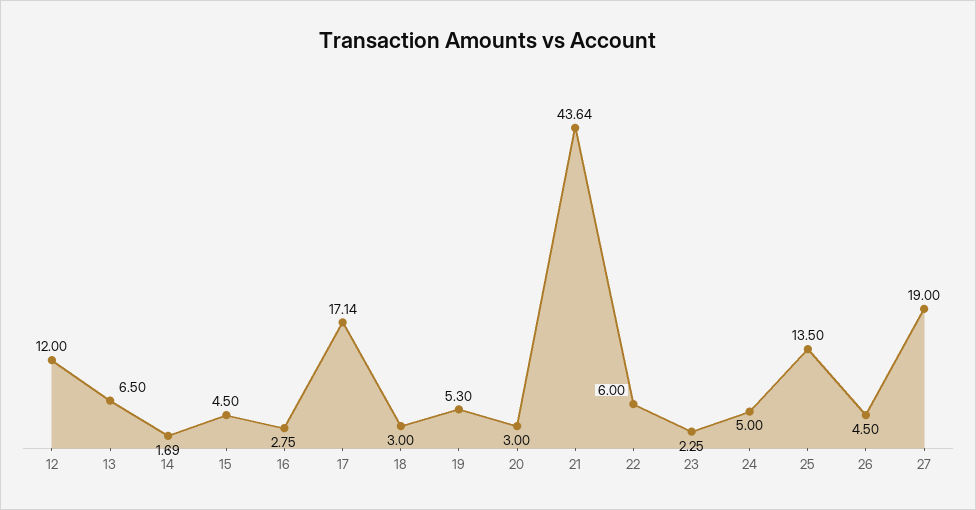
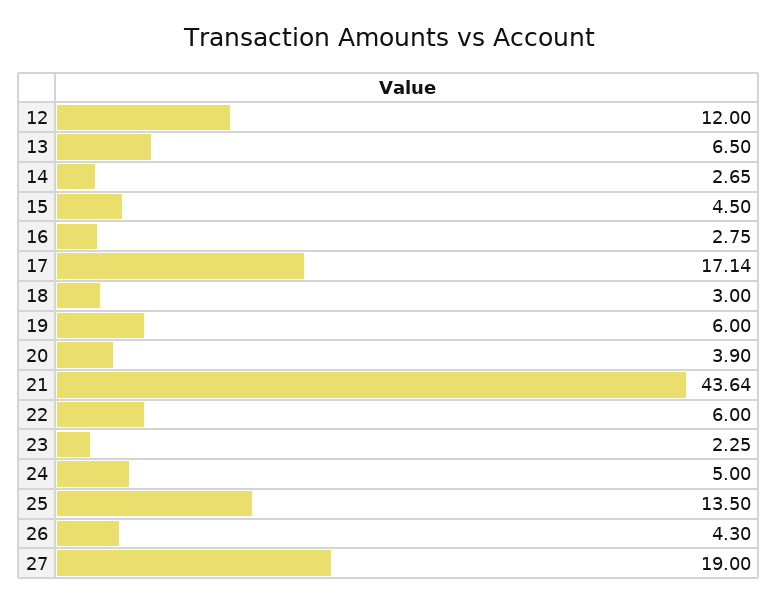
14: 1.69 -> 2.65
19: 5.3 -> 6
20: 3 -> 3.9
26: 4.5 -> 4.3

